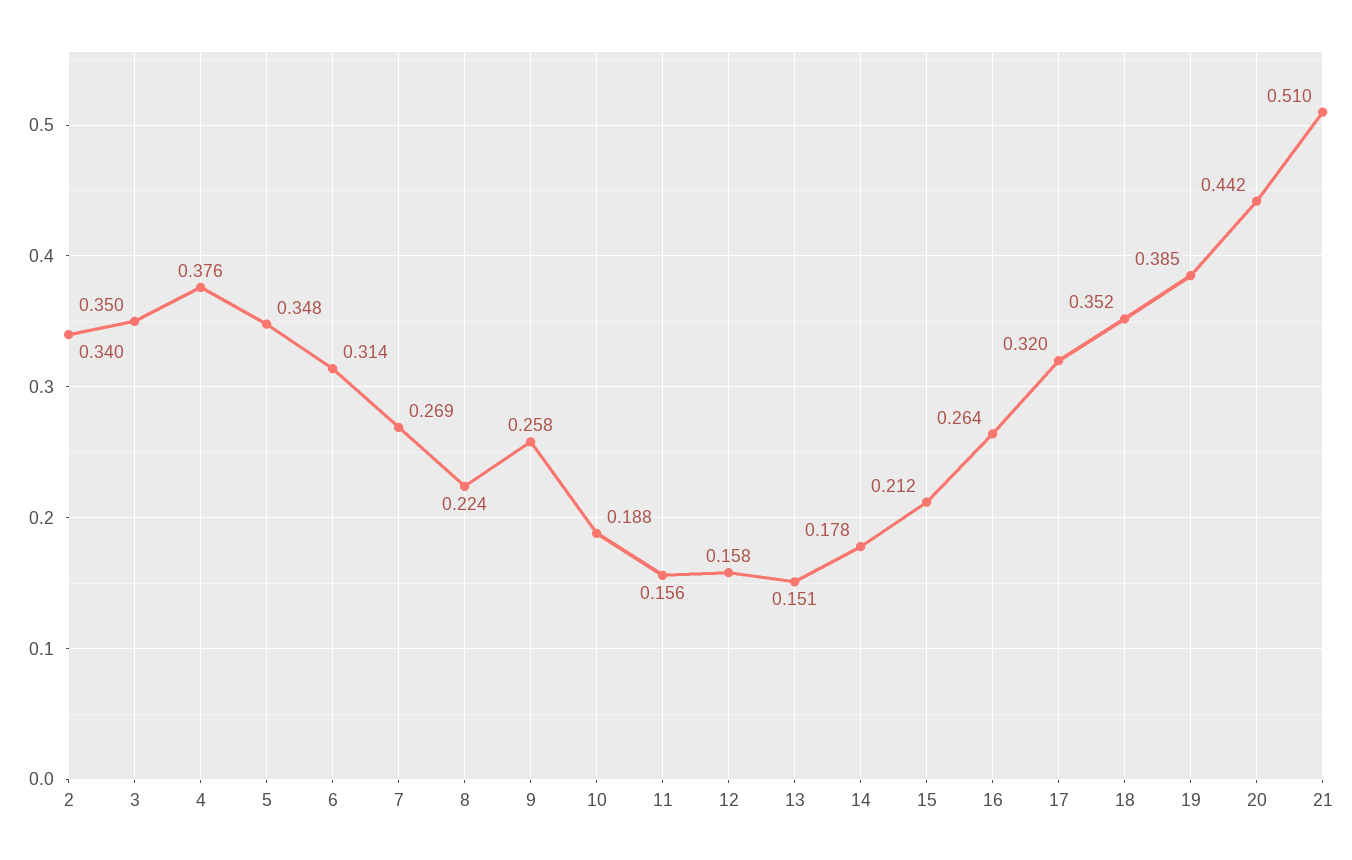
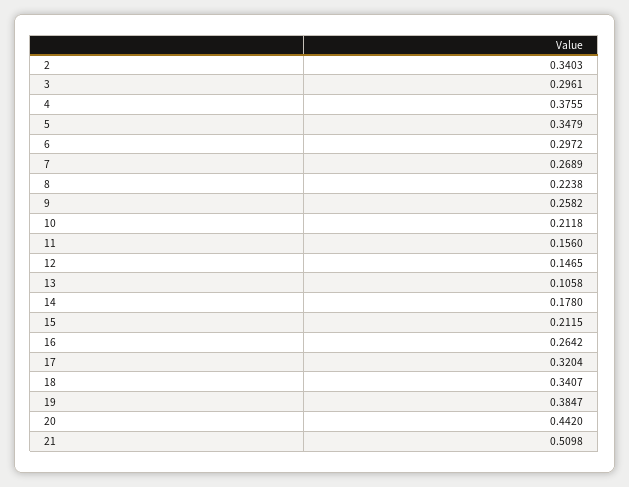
3: 0.35 -> 0.2961
6: 0.314 -> 0.2972
10: 0.188 -> 0.2118
12: 0.158 -> 0.1465
13: 0.151 -> 0.1058
18: 0.352 -> 0.3407

